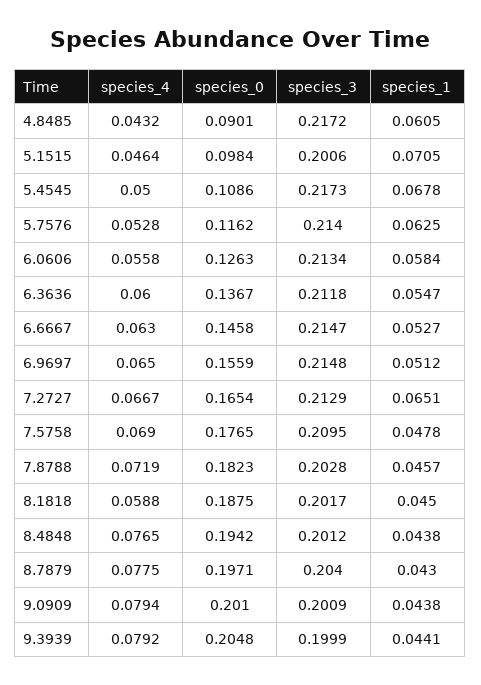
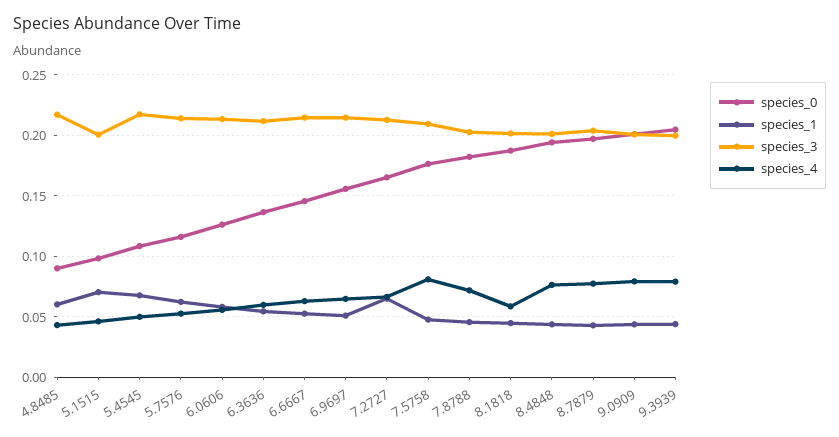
species_4, 7.5758: 0.069 -> 0.08

